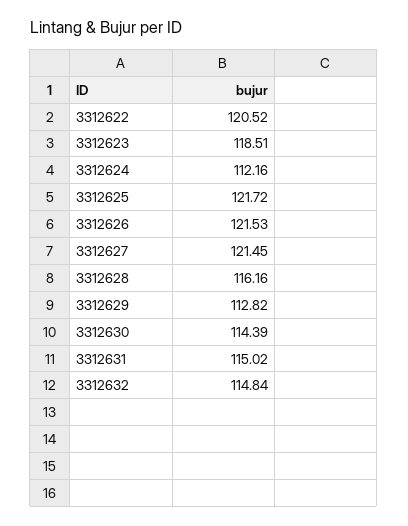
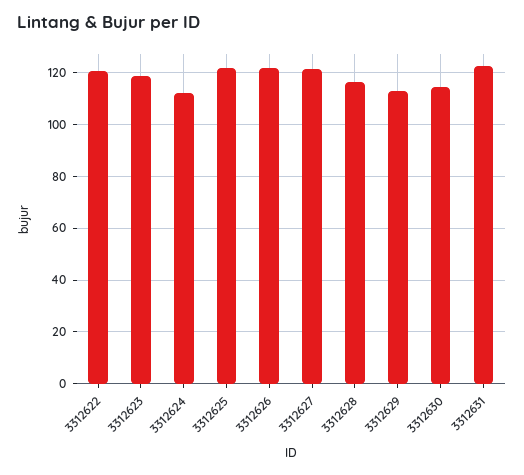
3312631: 115.02 -> 122.5
3312632: 114.84 -> none

